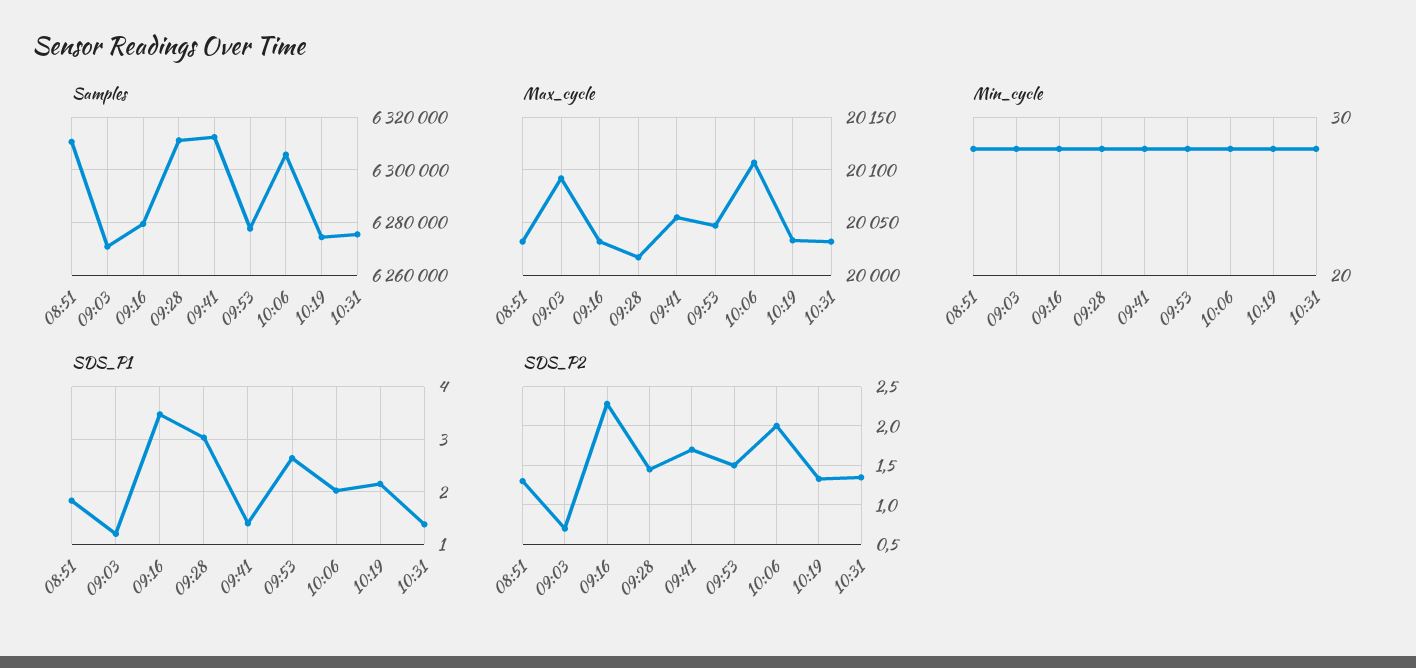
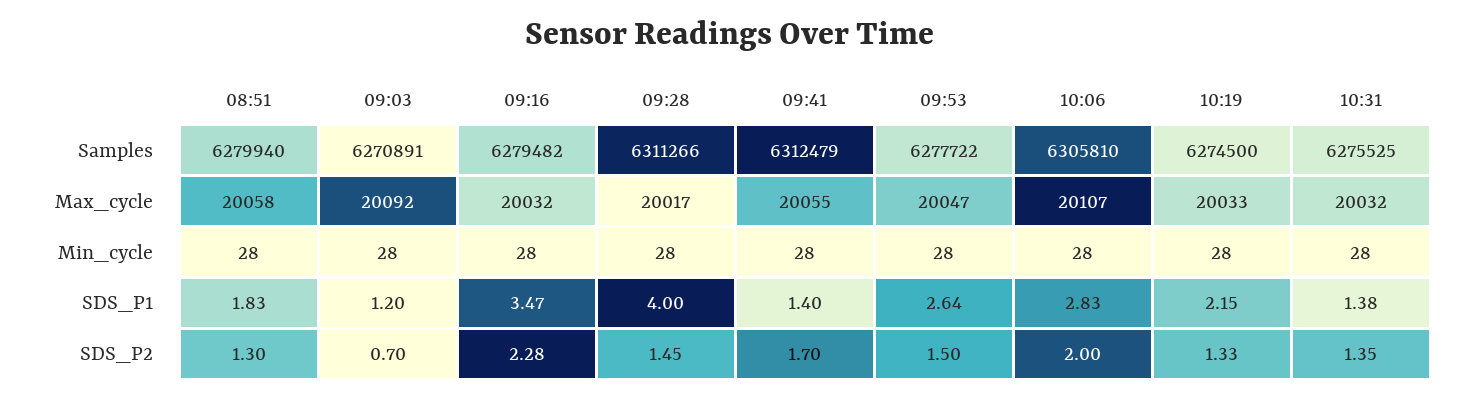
Samples, 08:51: 6310000 -> 6279940
Max_cycle, 08:51: 20030 -> 20058
SDS_P1, 09:28: 3 -> 4
SDS_P1, 10:06: 2 -> 2.83

